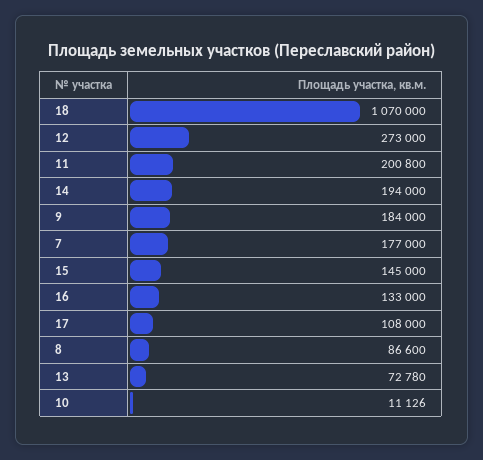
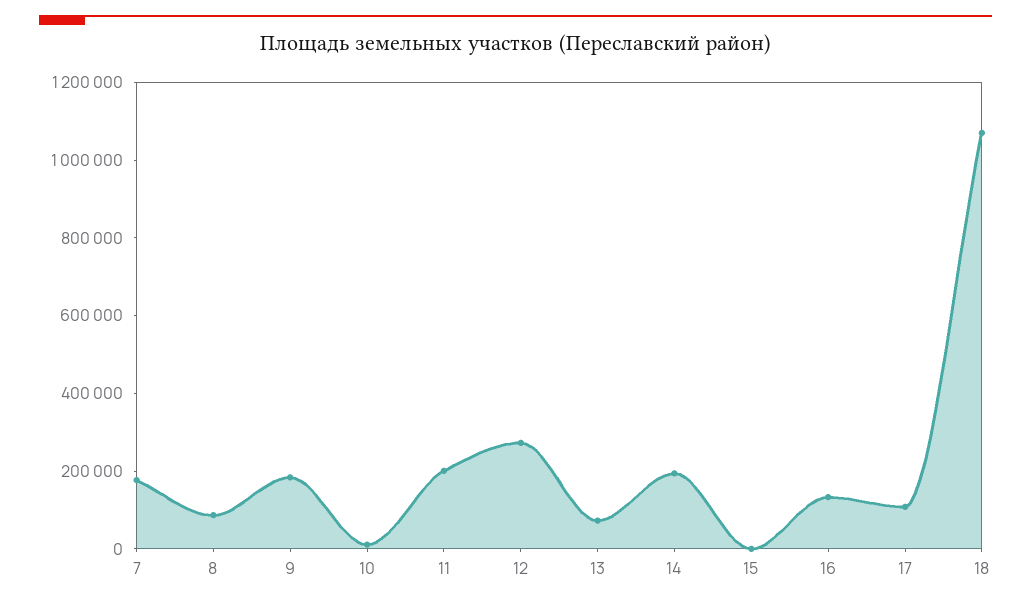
15: 145000 -> 0

